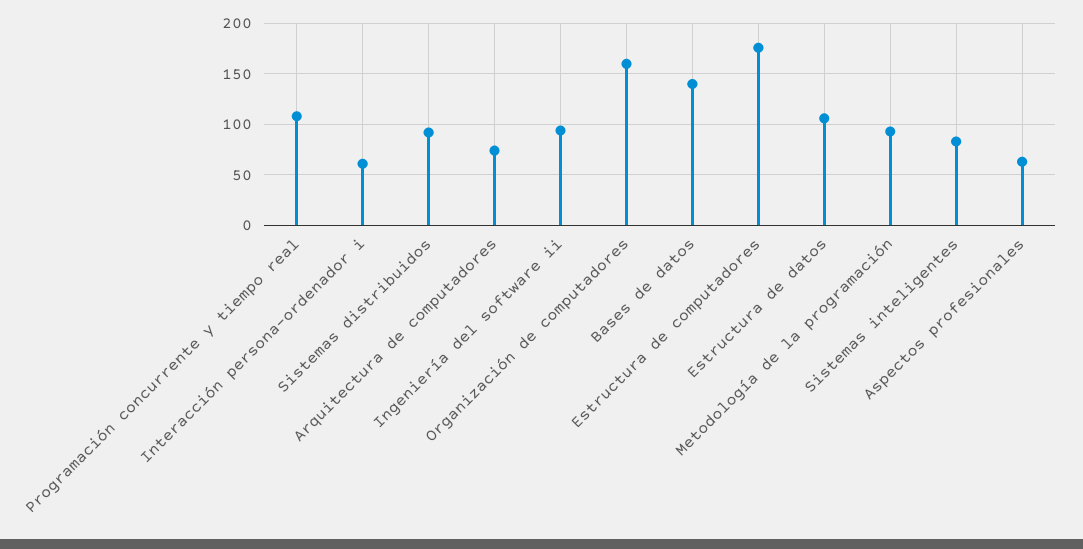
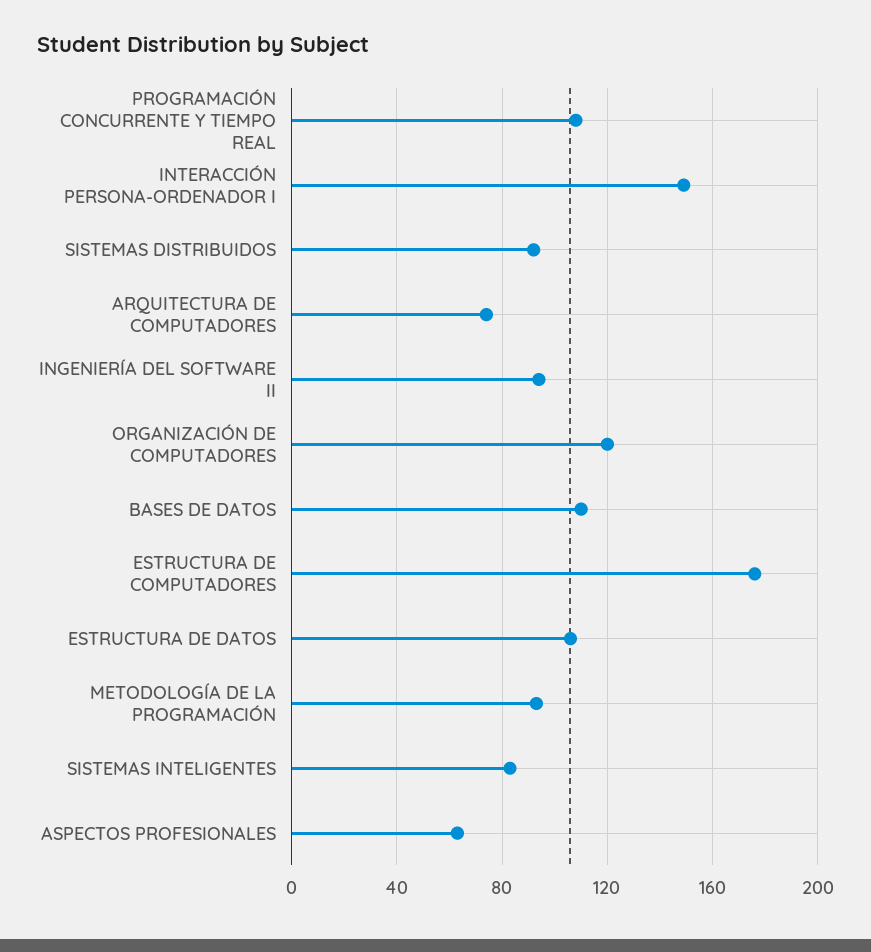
Interacción persona-ordenador i: 60 -> 150
Organización de computadores: 160 -> 120
Bases de datos: 140 -> 110

